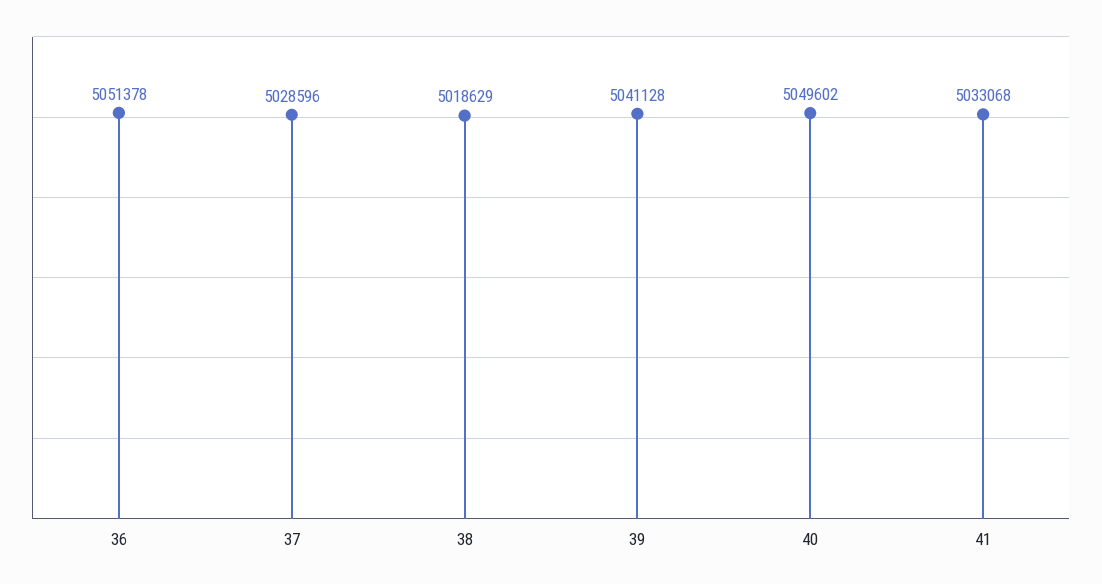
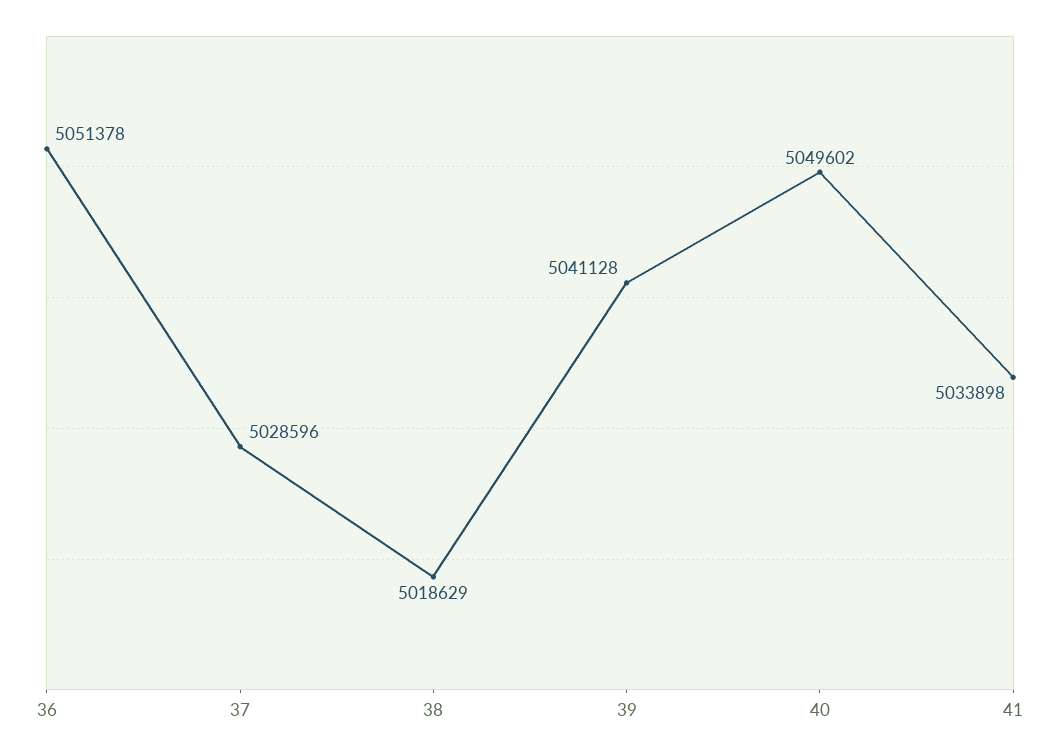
41: 5033068 -> 5033898

